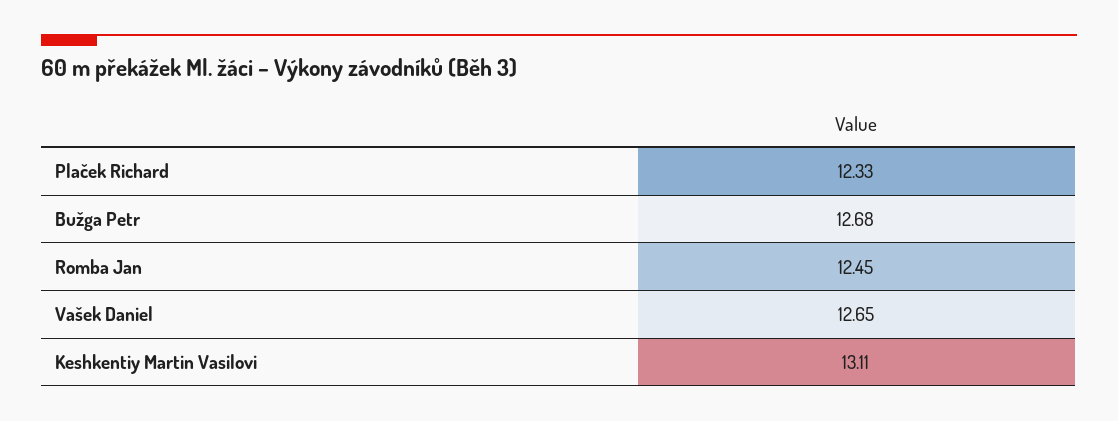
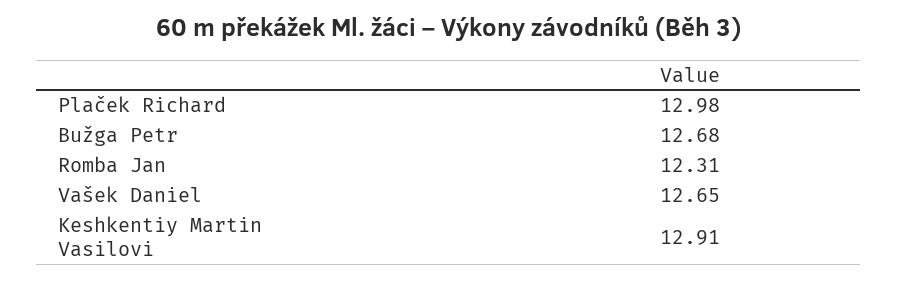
Plaček Richard: 12.33 -> 12.98
Romba Jan: 12.45 -> 12.31
Keshkentiy Martin Vasilovi: 13.11 -> 12.91

